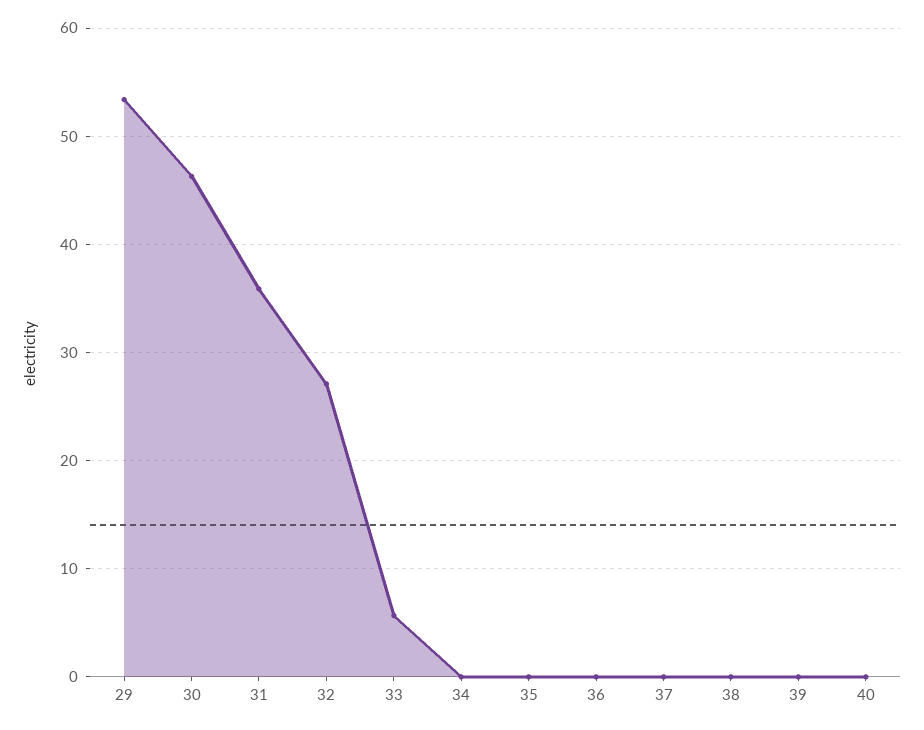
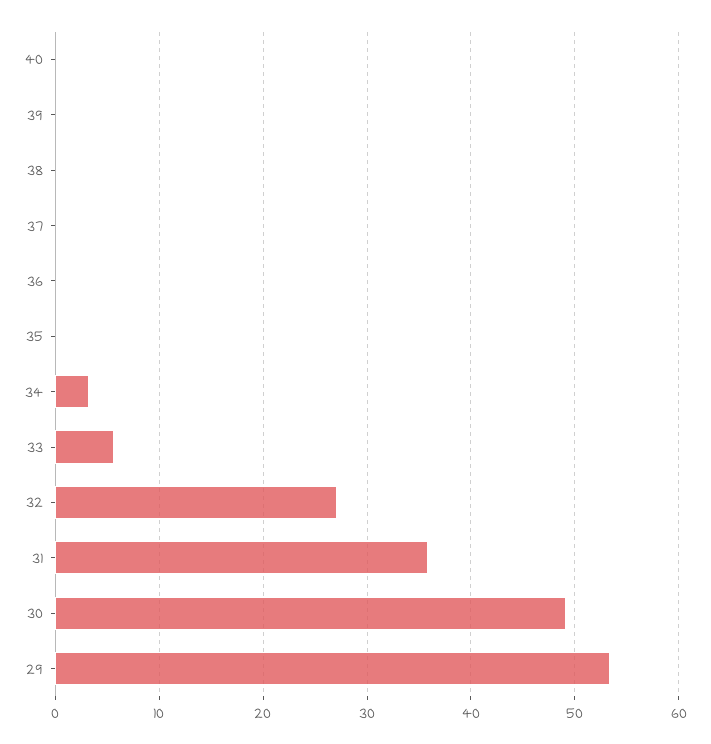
30: 46 -> 49
34: 0 -> 3

